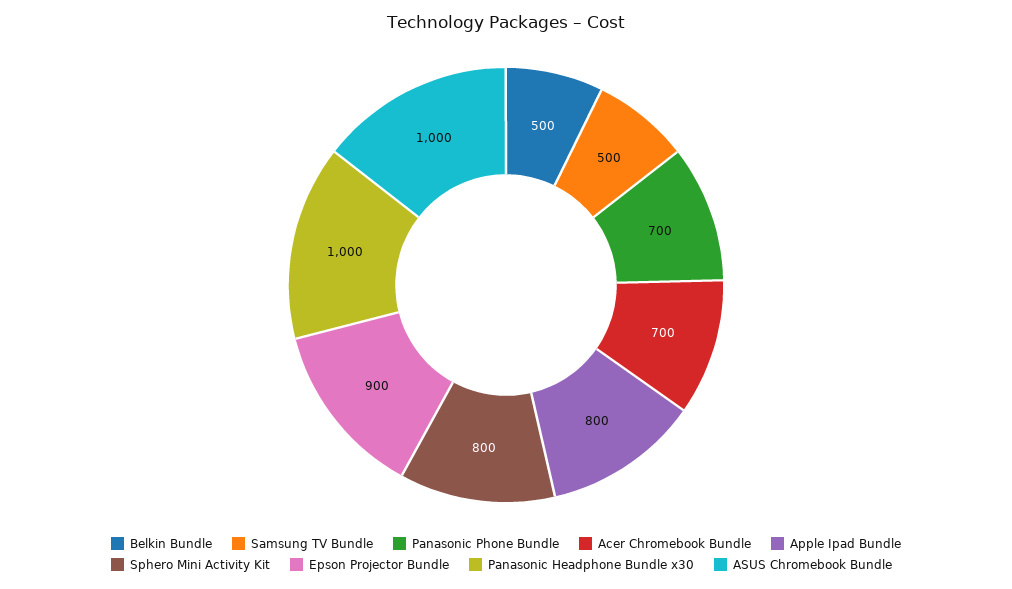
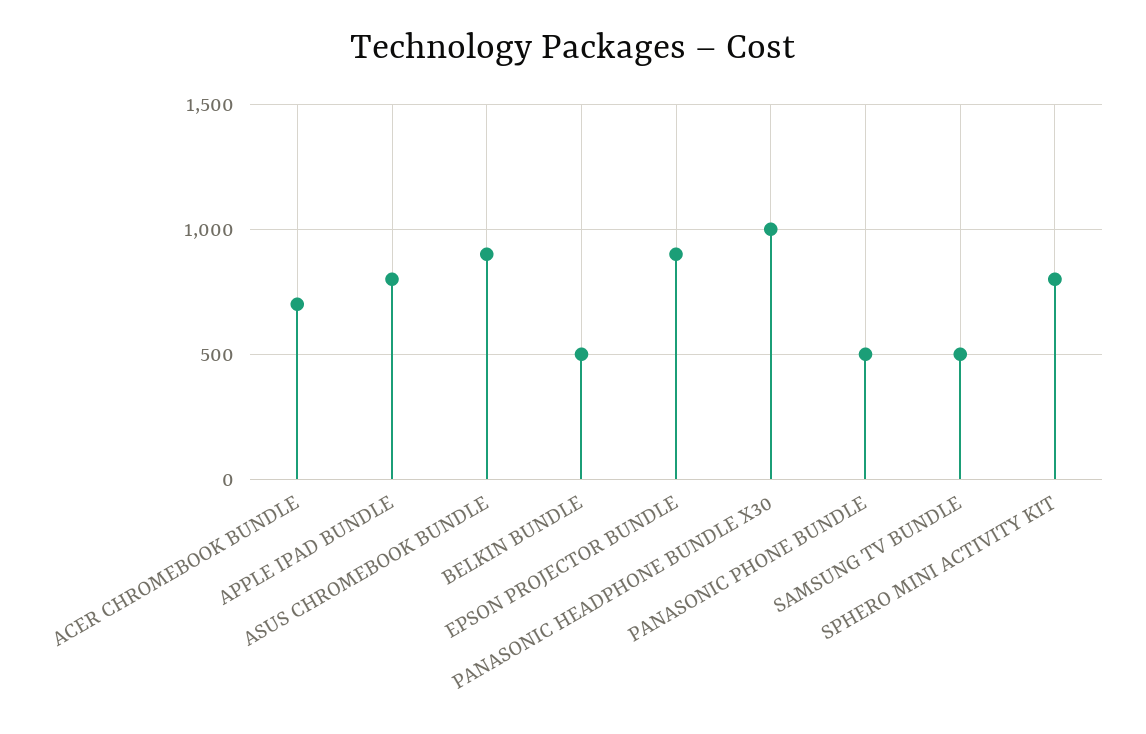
Panasonic Phone Bundle: 700 -> 500
ASUS Chromebook Bundle: 1000 -> 900

